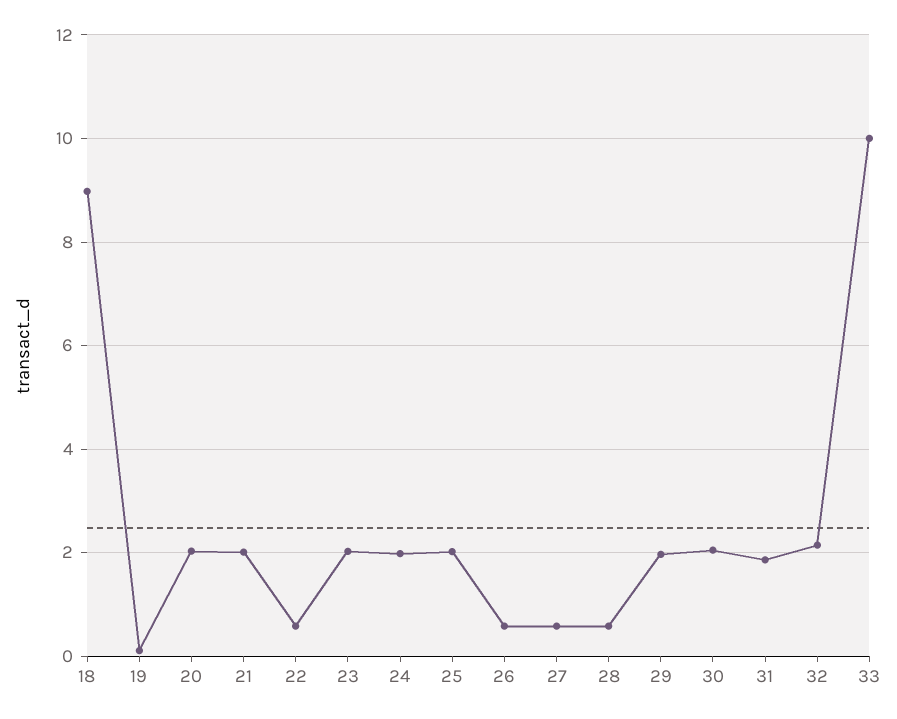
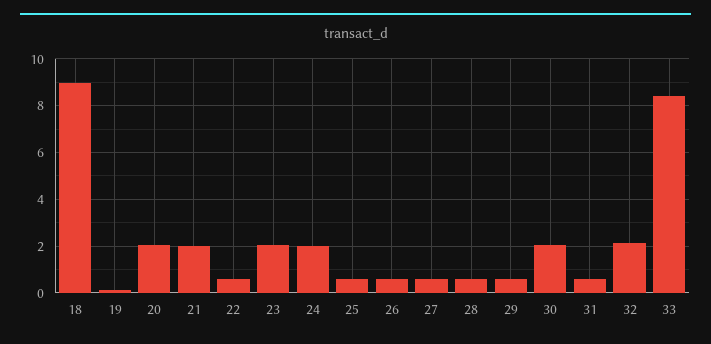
25: 2 -> 0.5
29: 2 -> 0.5
31: 1.8 -> 0.5
33: 10 -> 8.5

